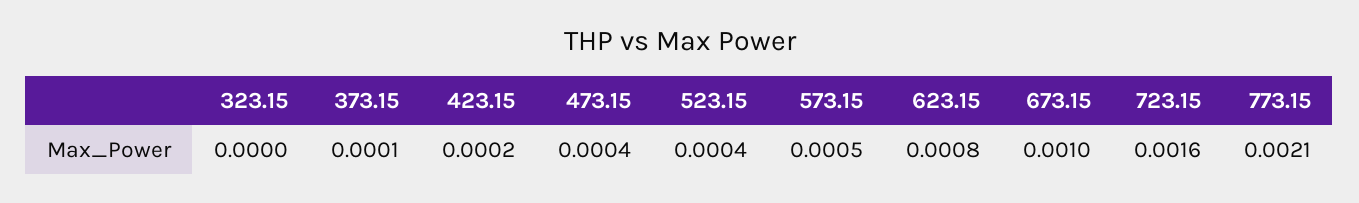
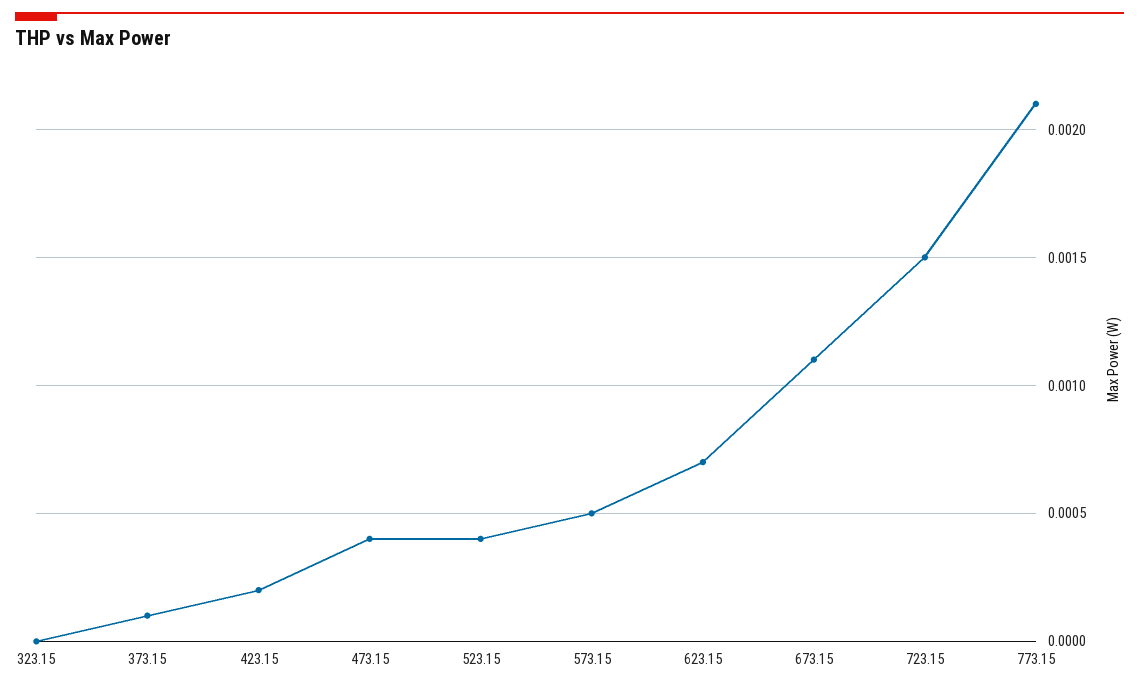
623.15: 0.0008 -> 0.0007
673.15: 0.001 -> 0.0011
723.15: 0.0016 -> 0.0015

